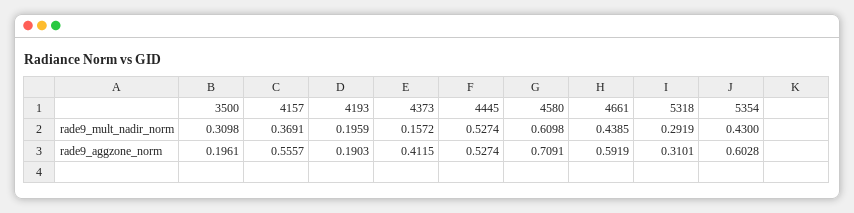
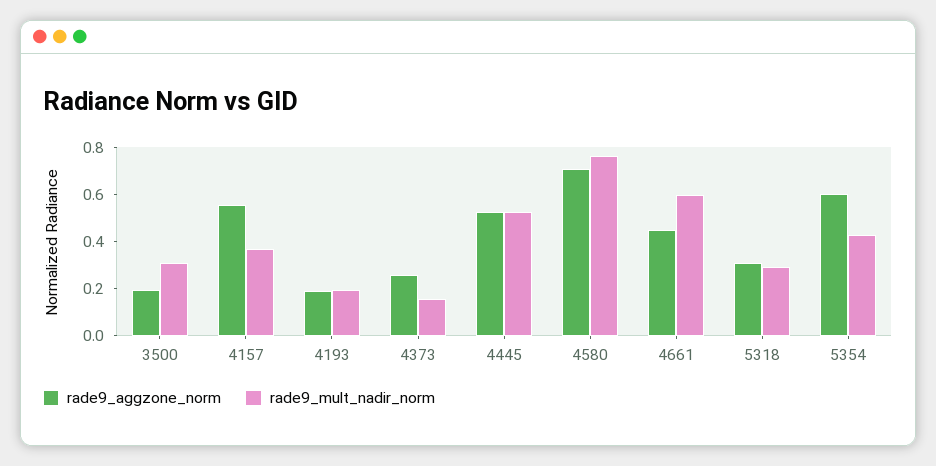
rade9_mult_nadir_norm, 4580: 0.6098 -> 0.75
rade9_mult_nadir_norm, 4661: 0.4385 -> 0.6
rade9_aggzone_norm, 4373: 0.4115 -> 0.25
rade9_aggzone_norm, 4661: 0.5919 -> 0.45

